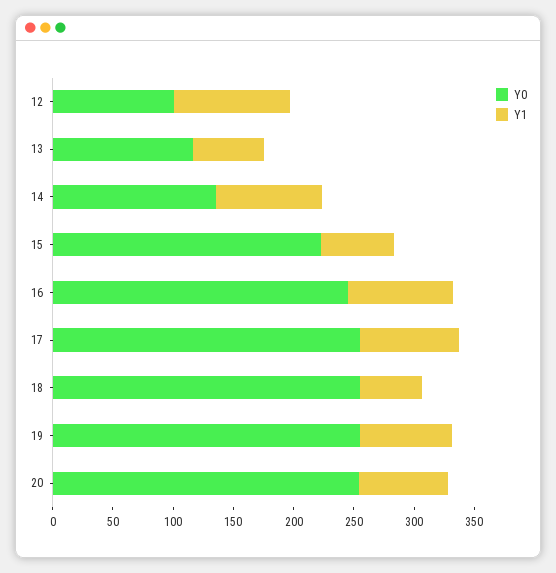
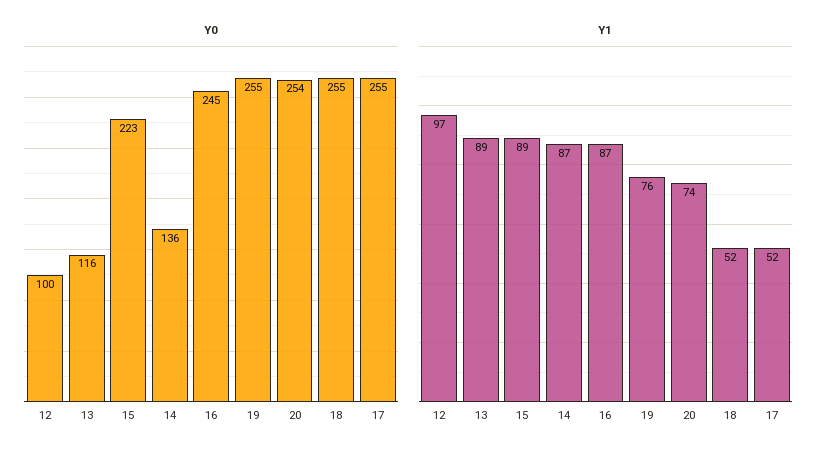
Y1, 13: 60 -> 89
Y1, 15: 60 -> 89
Y1, 17: 80 -> 52

